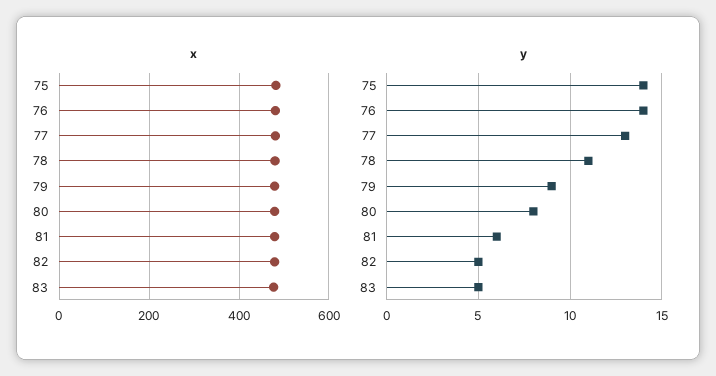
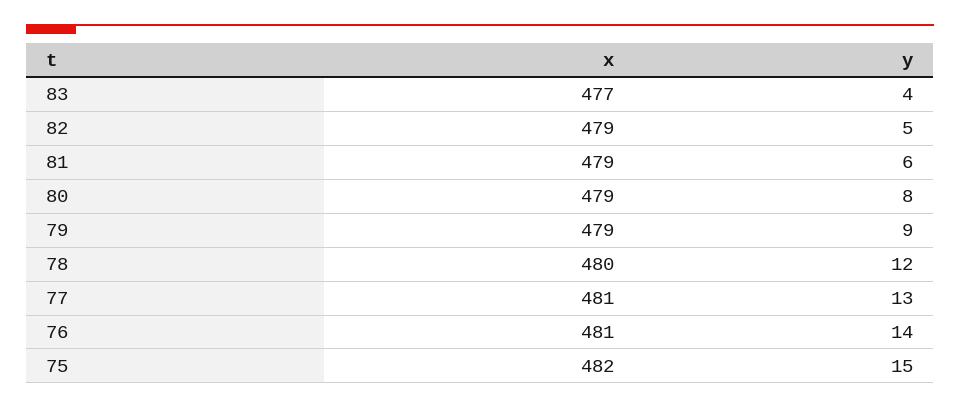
y, 75: 14 -> 15
y, 78: 11 -> 12
y, 83: 5 -> 4

